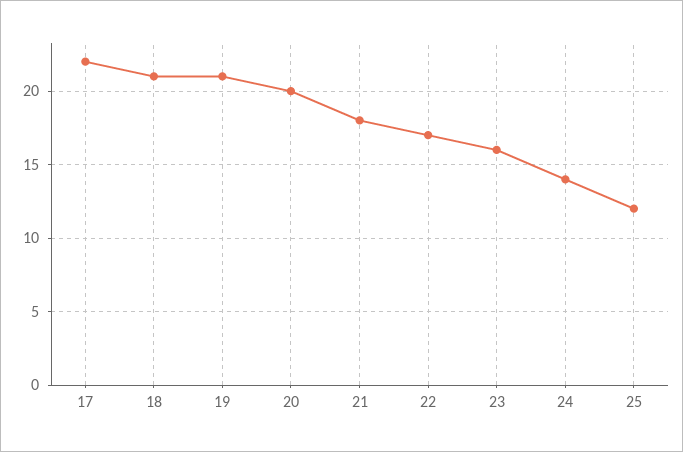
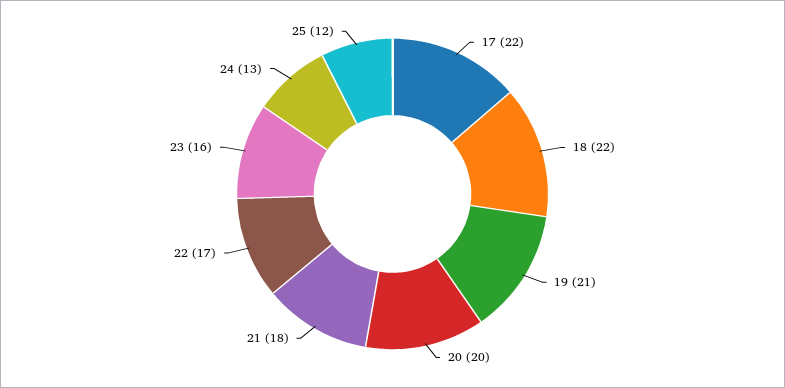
18: 21 -> 22
24: 14 -> 13

